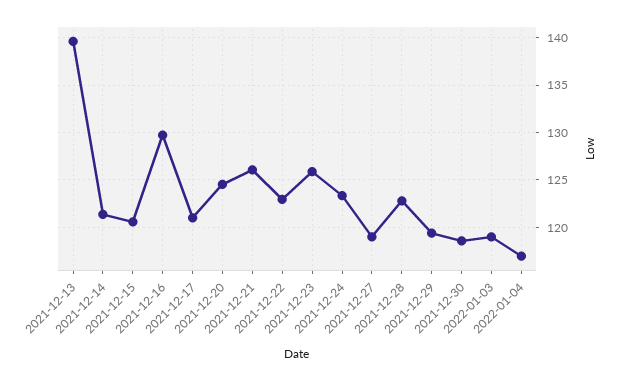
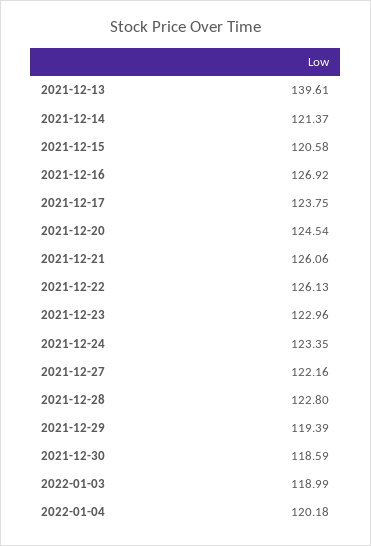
2021-12-16: 130 -> 126.92
2021-12-17: 121 -> 123.75
2021-12-22: 123 -> 126.13
2021-12-23: 126 -> 122.96
2021-12-27: 119 -> 122.16
2022-01-04: 117 -> 120.18

